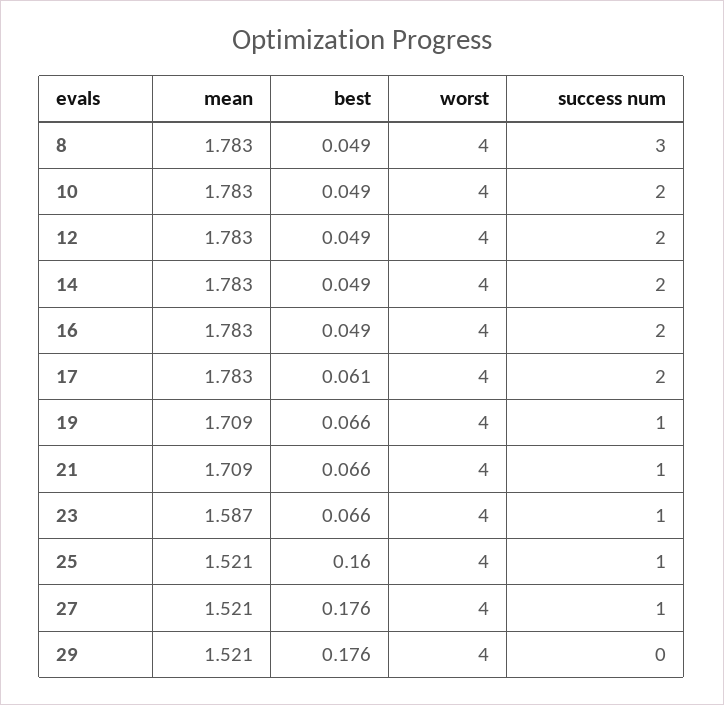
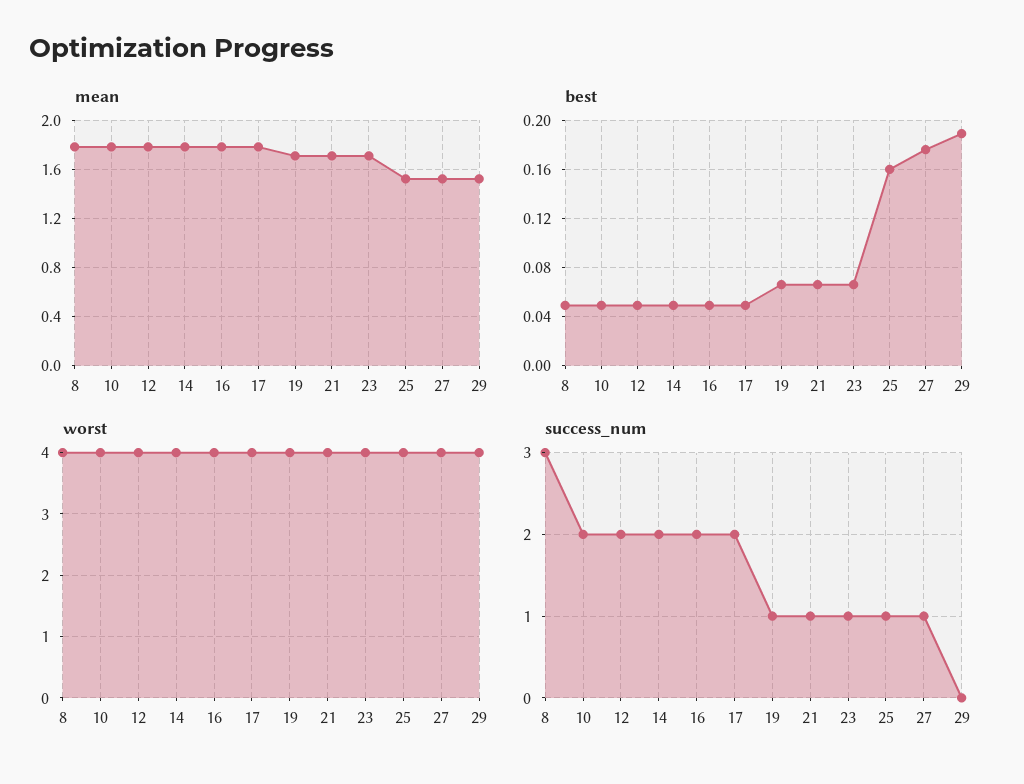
best, 17: 0.061 -> 0.05
mean, 23: 1.587 -> 1.7
best, 29: 0.176 -> 0.19

